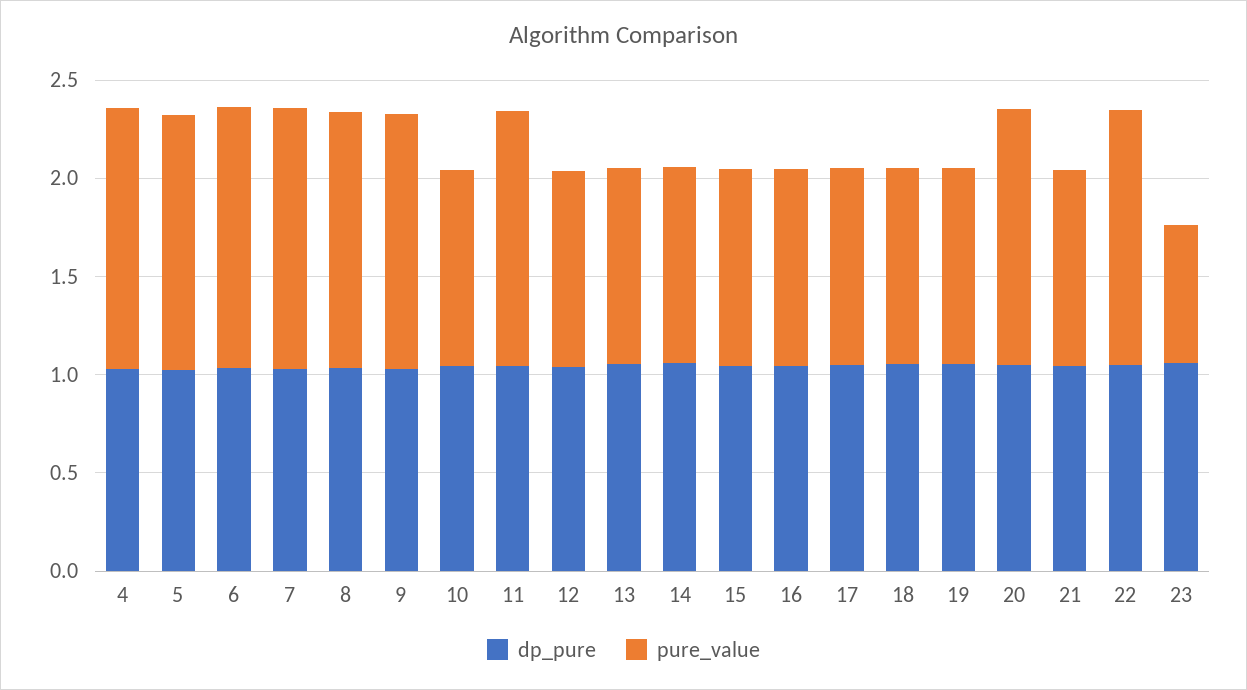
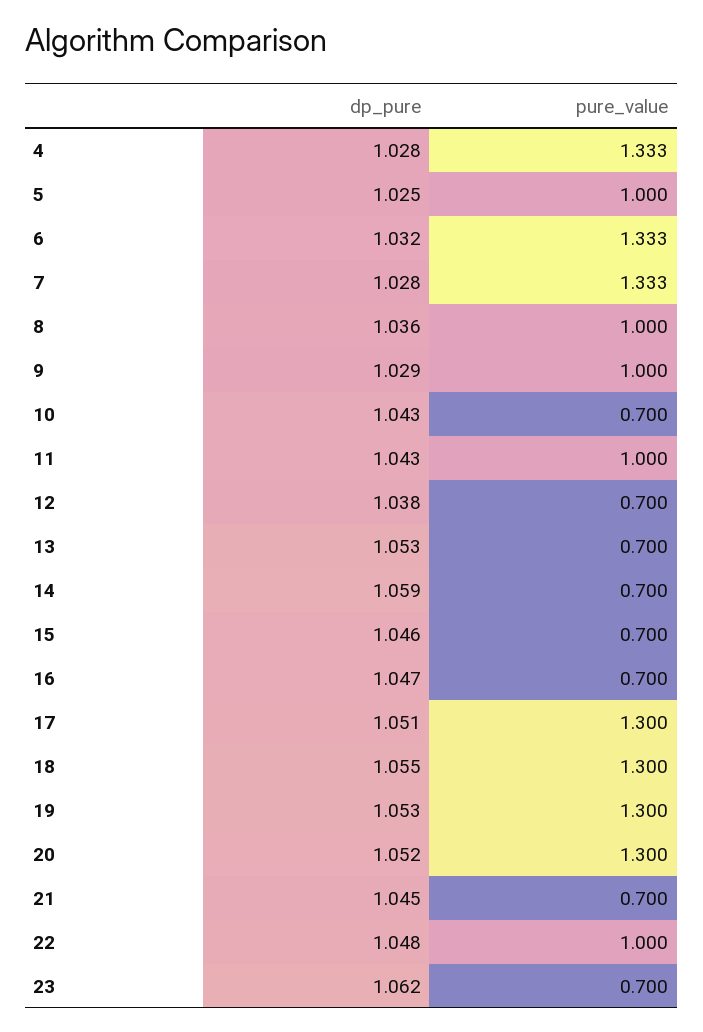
pure_value, 5: 1.3 -> 1
pure_value, 8: 1.3 -> 1
pure_value, 9: 1.3 -> 1
pure_value, 10: 1 -> 0.7
pure_value, 11: 1.3 -> 1
pure_value, 12: 1 -> 0.7
pure_value, 13: 1 -> 0.7
pure_value, 14: 1 -> 0.7
pure_value, 15: 1 -> 0.7
pure_value, 16: 1 -> 0.7
pure_value, 17: 1 -> 1.3
pure_value, 18: 1 -> 1.3
pure_value, 19: 1 -> 1.3
pure_value, 21: 1 -> 0.7
pure_value, 22: 1.3 -> 1

